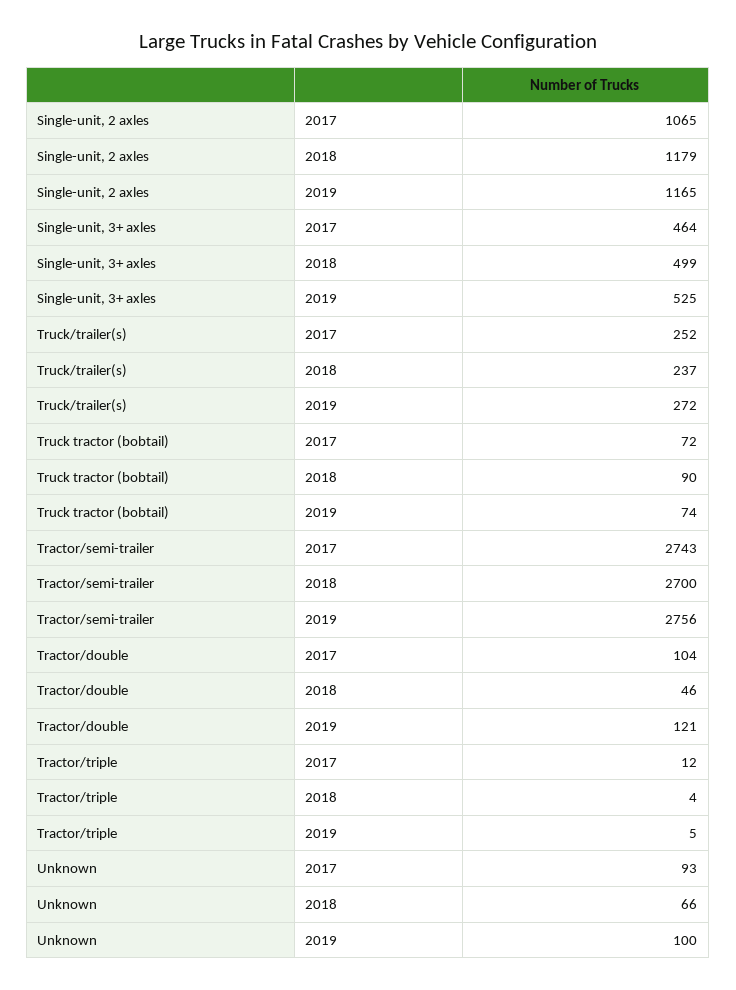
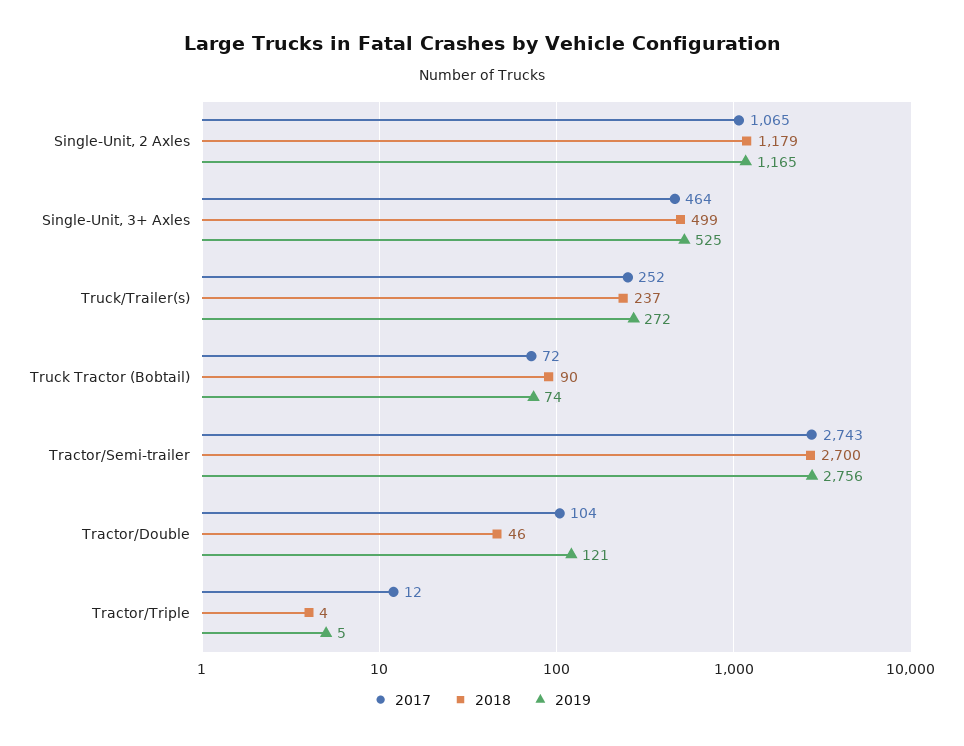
2017, Unknown: 93 -> none
2018, Unknown: 66 -> none
2019, Unknown: 100 -> none

